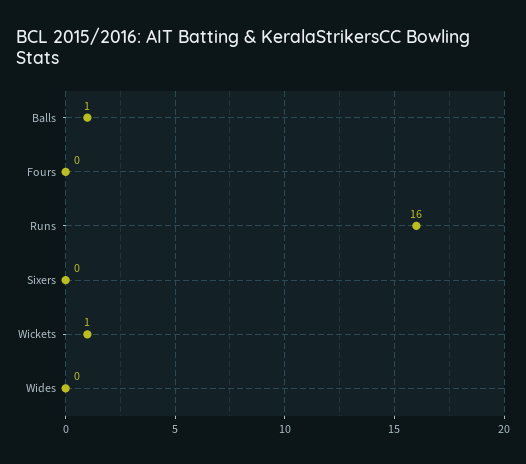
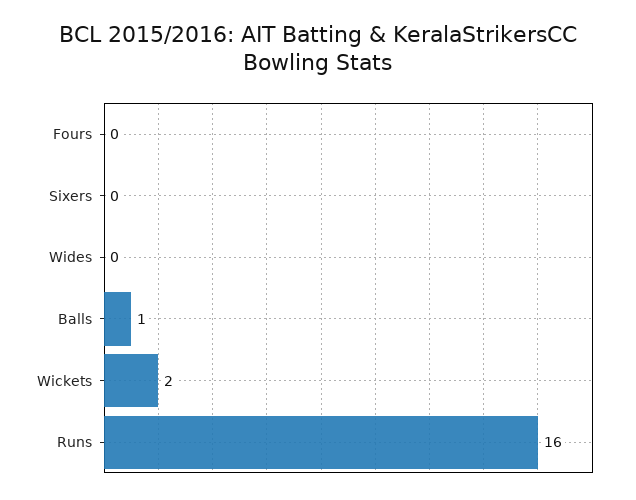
Wickets: 1 -> 2

